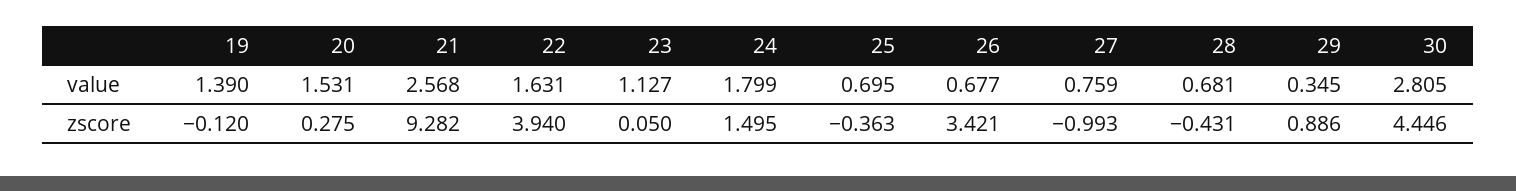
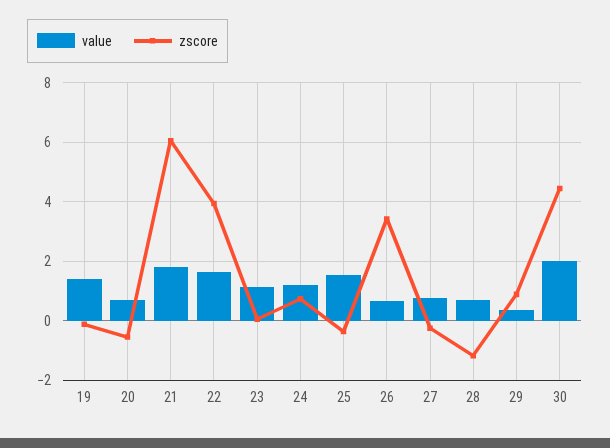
value, 20: 1.531 -> 0.75
value, 21: 2.568 -> 1.75
value, 24: 1.799 -> 1.25
value, 25: 0.695 -> 1.5
value, 30: 2.805 -> 2
zscore, 20: 0.275 -> -0.5
zscore, 21: 9.282 -> 6
zscore, 24: 1.495 -> 0.75
zscore, 27: -0.993 -> -0.25
zscore, 28: -0.431 -> -1.25

